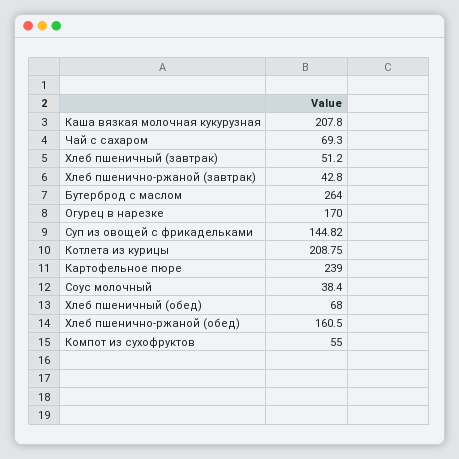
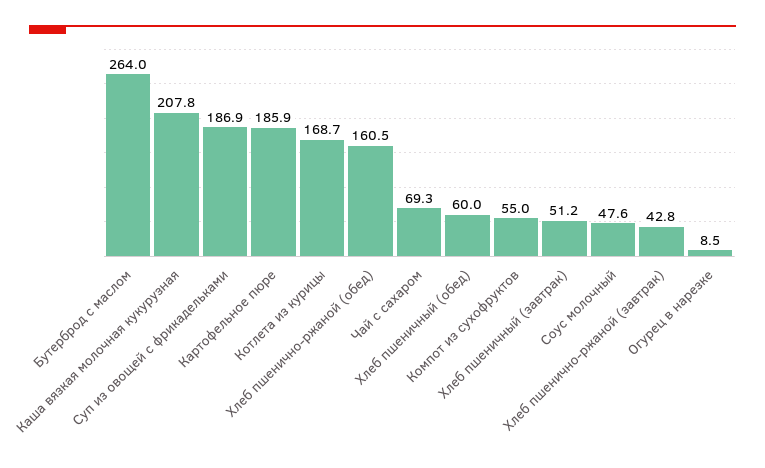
Огурец в нарезке: 170 -> 8.5
Суп из овощей с фрикадельками: 144.82 -> 186.9
Котлета из курицы: 208.75 -> 168.7
Картофельное пюре: 239 -> 185.9
Соус молочный: 38.4 -> 47.6
Хлеб пшеничный (обед): 68 -> 60

